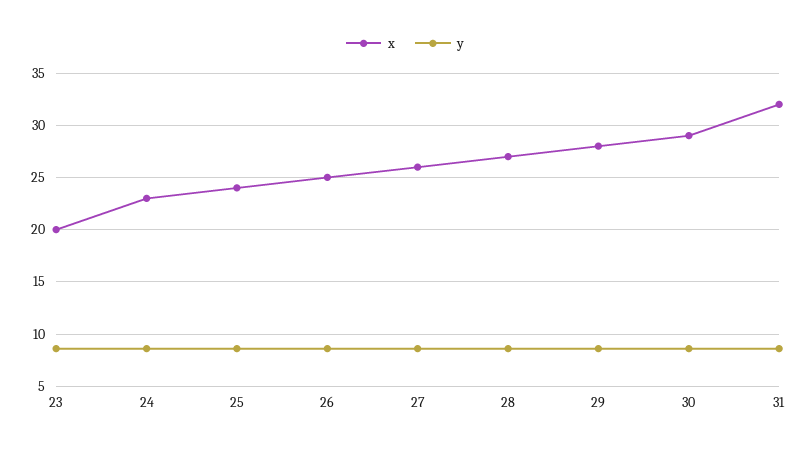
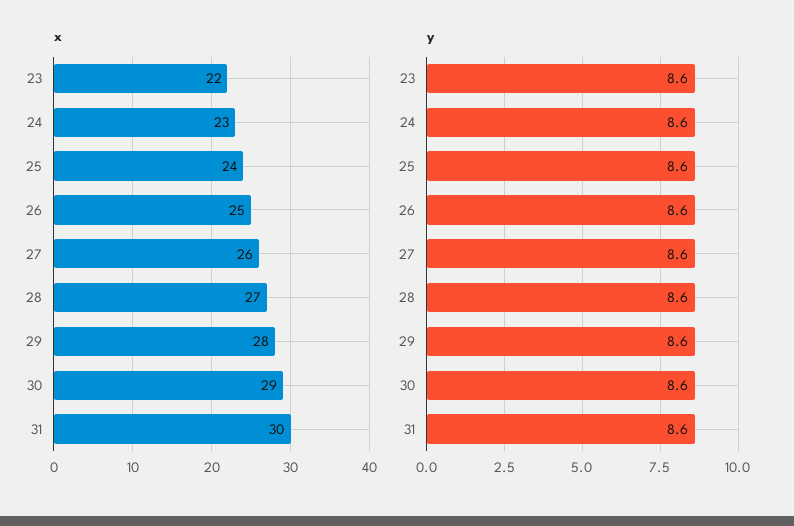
x, 23: 20 -> 22
x, 31: 32 -> 30

